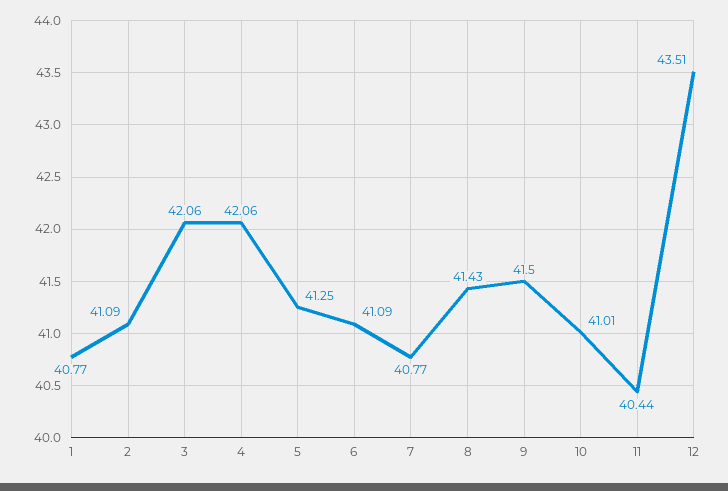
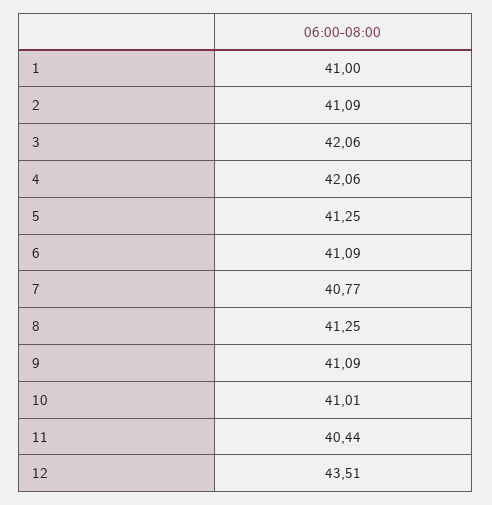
1: 40.77 -> 41
8: 41.43 -> 41.25
9: 41.5 -> 41.09

